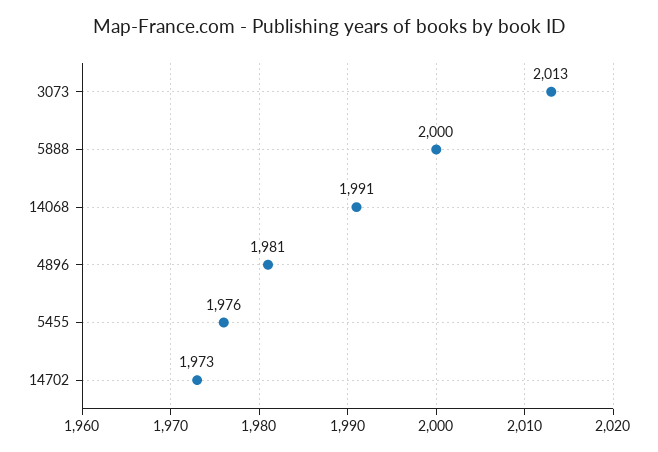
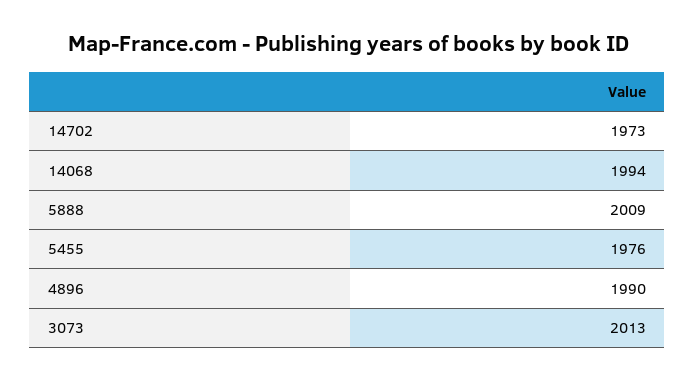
5888: 2000 -> 2009
14068: 1991 -> 1994
4896: 1981 -> 1990

